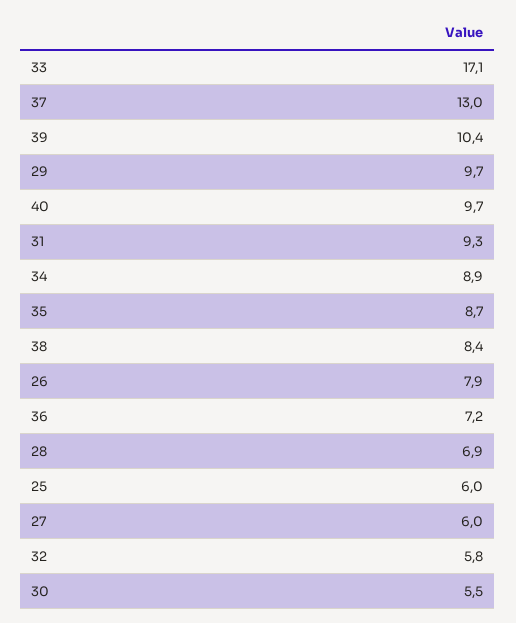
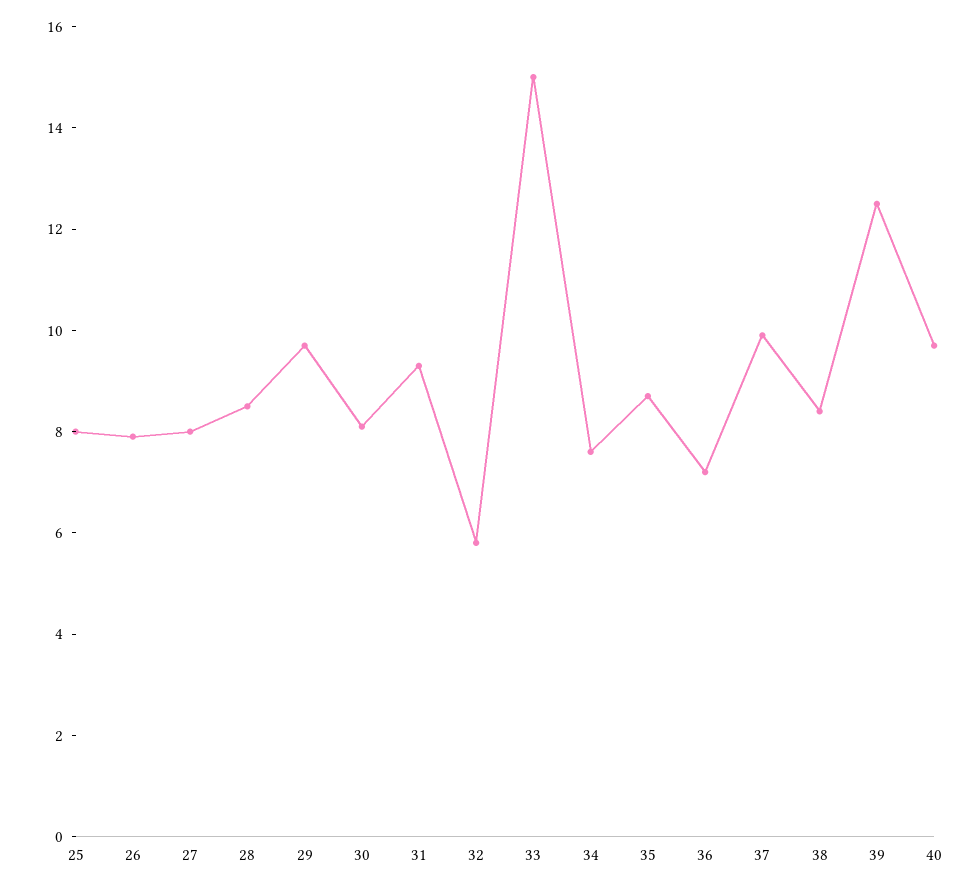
33: 17.1 -> 15
37: 13 -> 10
39: 10.4 -> 12.5
34: 8.9 -> 7.5
28: 6.9 -> 8.5
25: 6 -> 8
27: 6 -> 8
30: 5.5 -> 8

